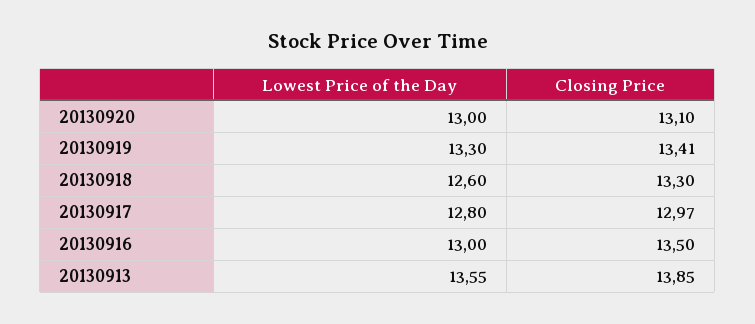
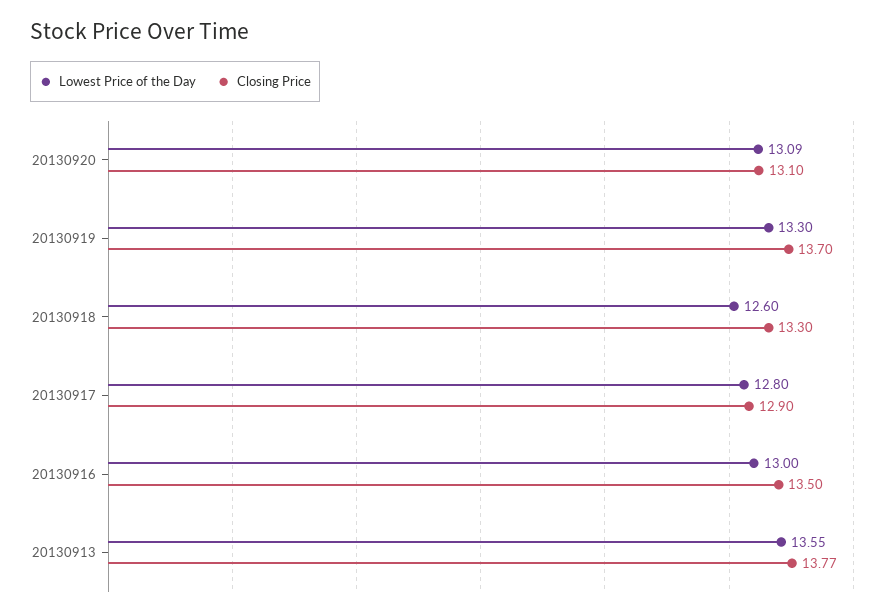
Lowest Price of the Day, 20130920: 13 -> 13.09
Closing Price, 20130919: 13.41 -> 13.7
Closing Price, 20130917: 12.97 -> 12.9
Closing Price, 20130913: 13.85 -> 13.77

